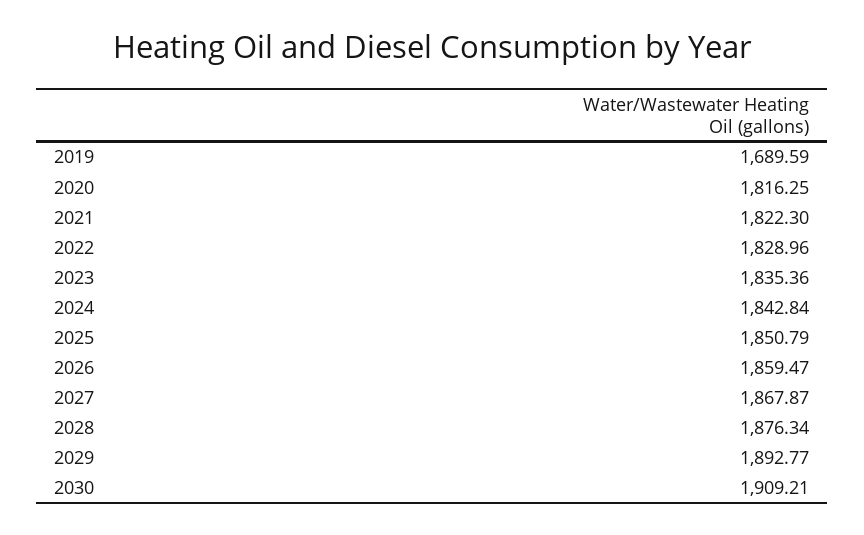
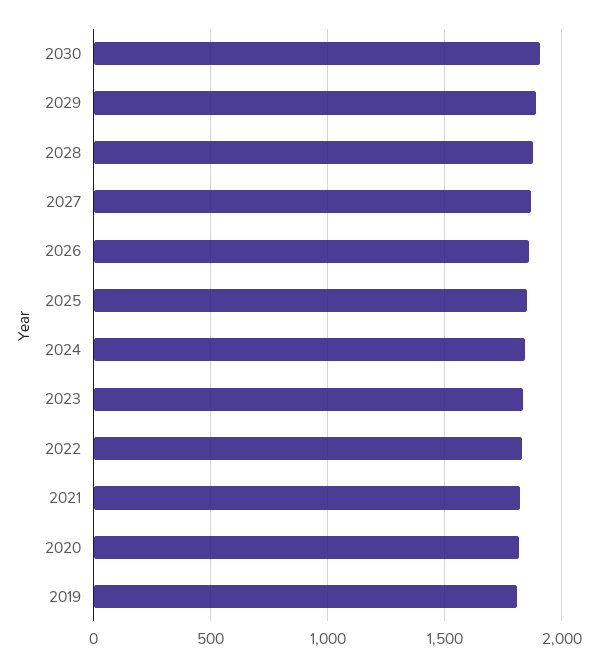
2019: 1689.59 -> 1800

